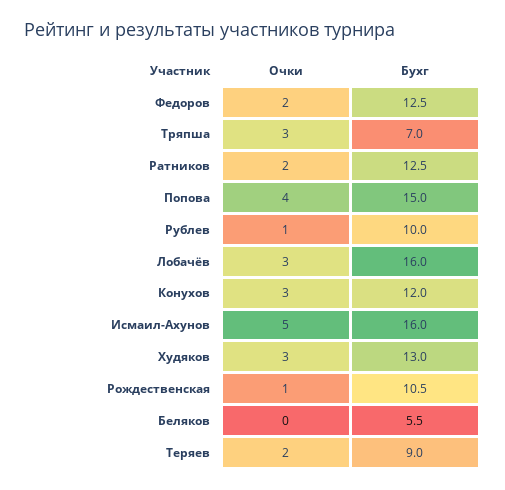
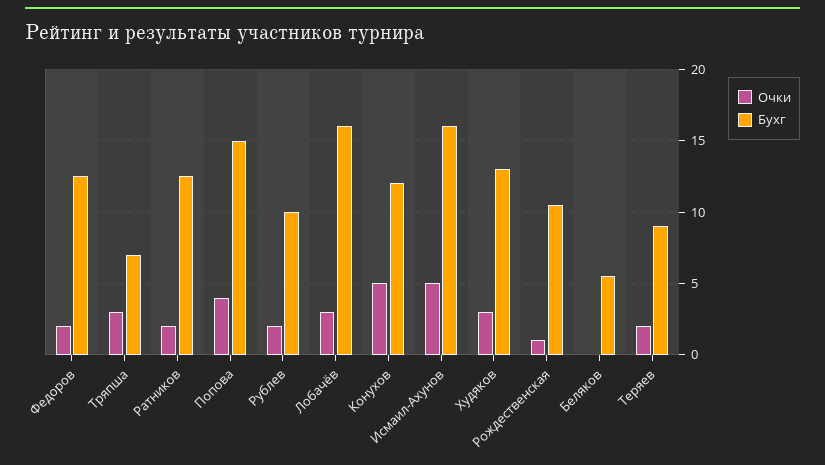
Очки, Рублев: 1 -> 2
Очки, Конухов: 3 -> 5

